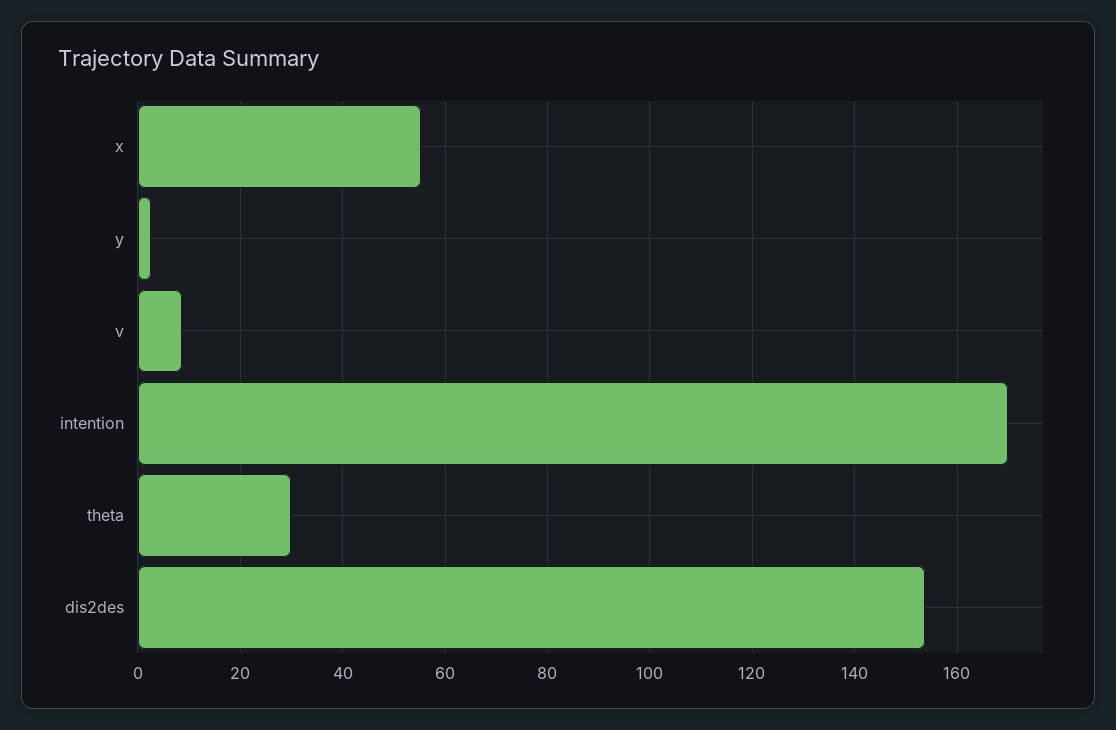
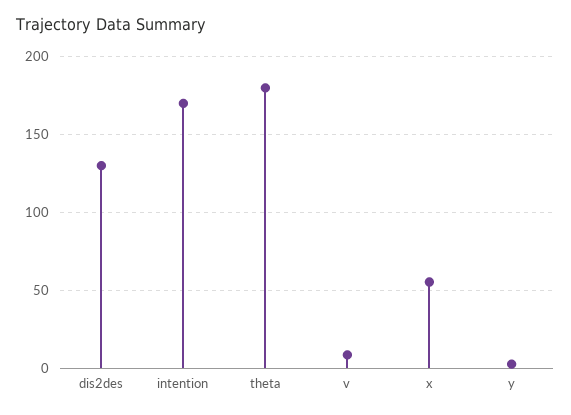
theta: 30 -> 180
dis2des: 154 -> 130

